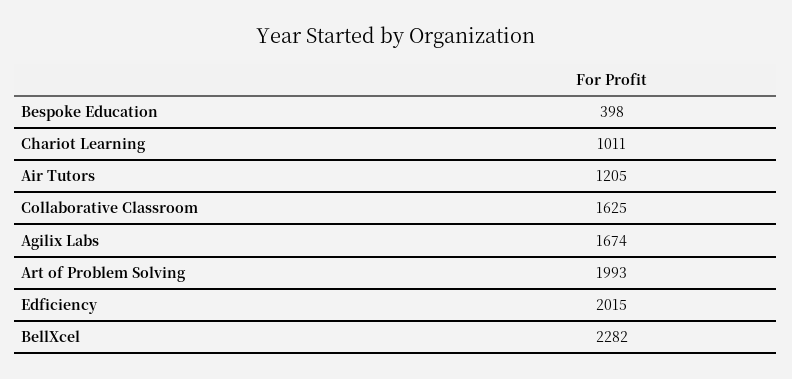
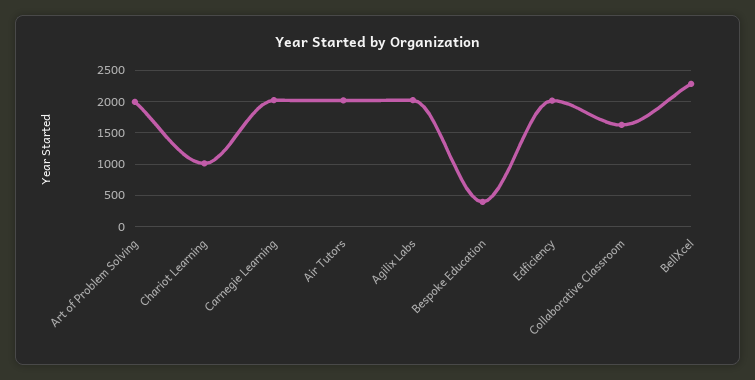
Air Tutors: 1205 -> 2000
Agilix Labs: 1674 -> 2000
Carnegie Learning: none -> 2000

